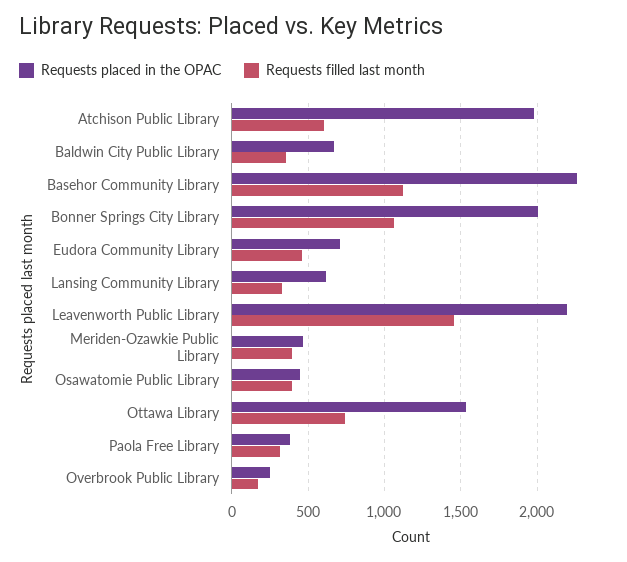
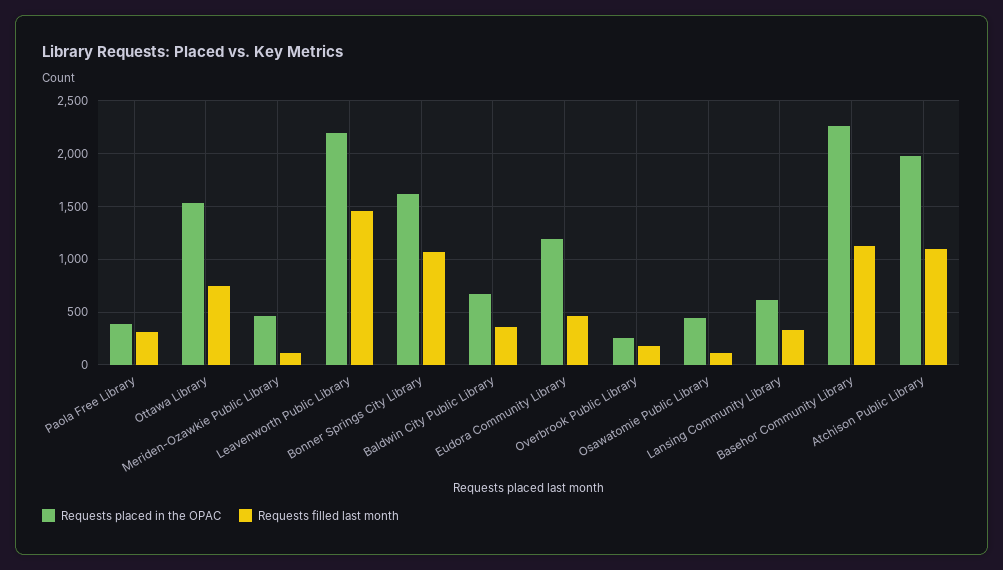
Requests filled last month, Atchison Public Library: 600 -> 1100
Requests placed in the OPAC, Bonner Springs City Library: 2000 -> 1600
Requests placed in the OPAC, Eudora Community Library: 700 -> 1200
Requests filled last month, Meriden-Ozawkie Public Library: 400 -> 100
Requests filled last month, Osawatomie Public Library: 400 -> 100

